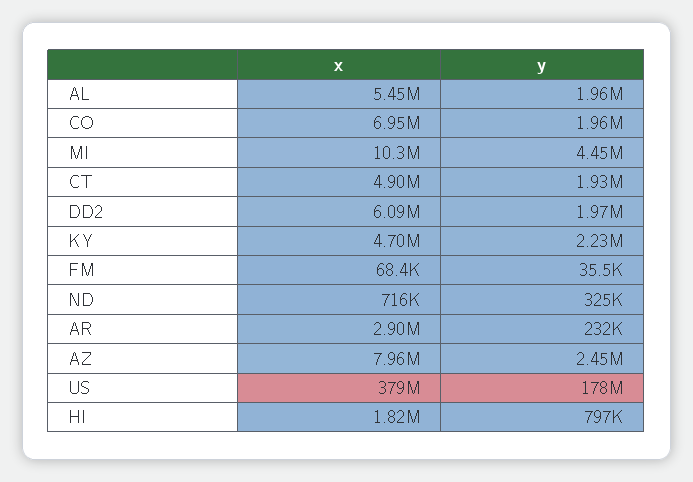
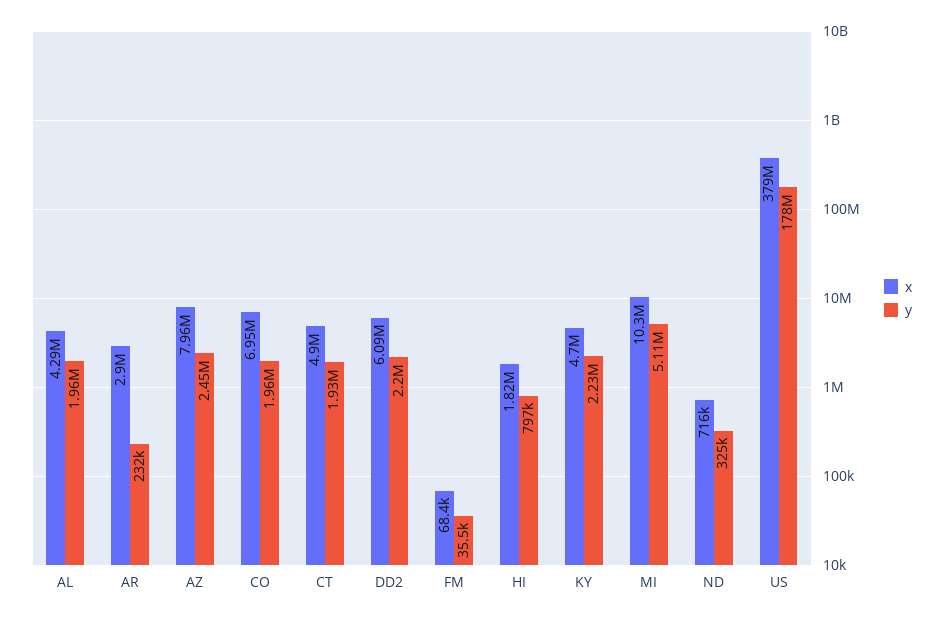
x, AL: 5450000 -> 4290000
y, MI: 4450000 -> 5110000
y, DD2: 1970000 -> 2200000

